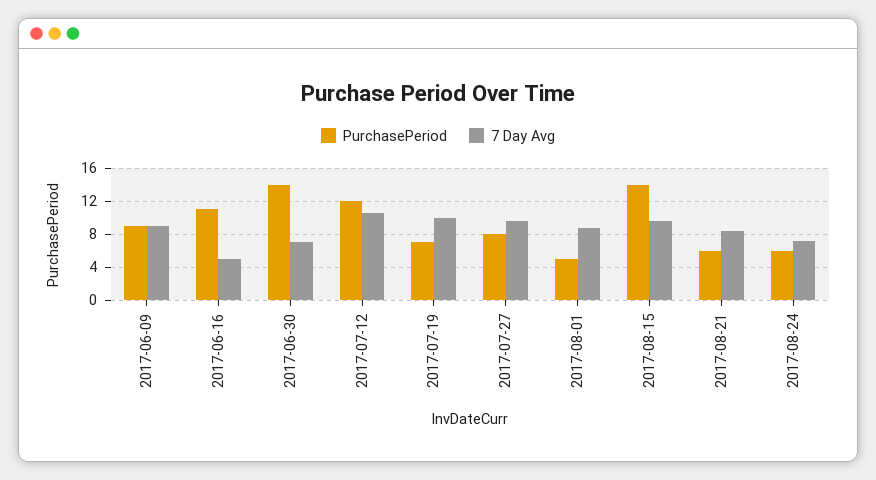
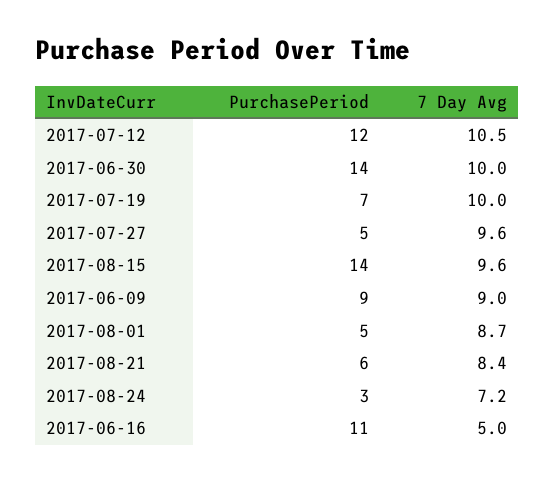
7 Day Avg, 2017-06-30: 7 -> 10
PurchasePeriod, 2017-07-27: 8 -> 5
PurchasePeriod, 2017-08-24: 6 -> 3

